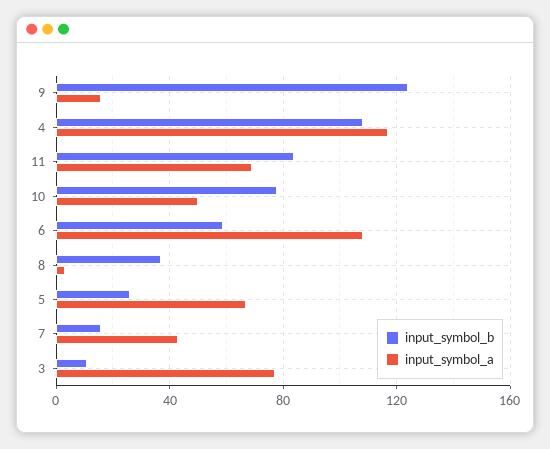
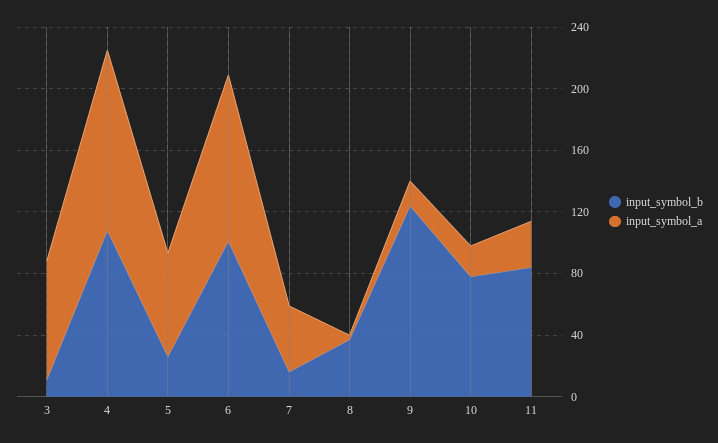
input_symbol_a, 11: 70 -> 30
input_symbol_a, 10: 50 -> 20
input_symbol_b, 6: 60 -> 100

